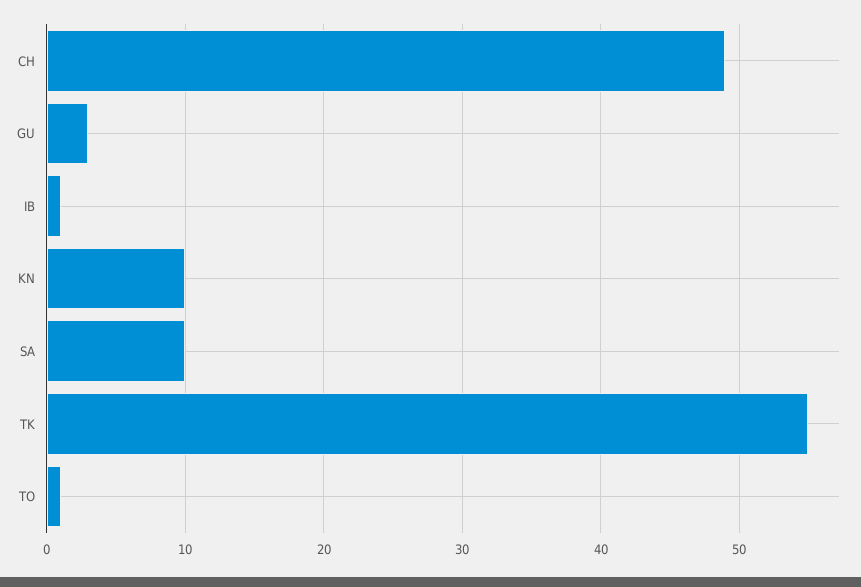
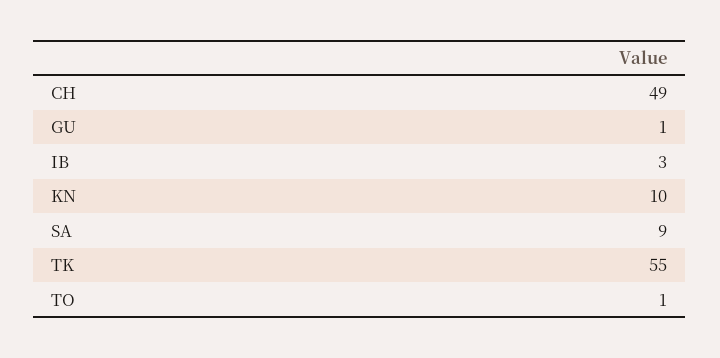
GU: 3 -> 1
IB: 1 -> 3
SA: 10 -> 9

